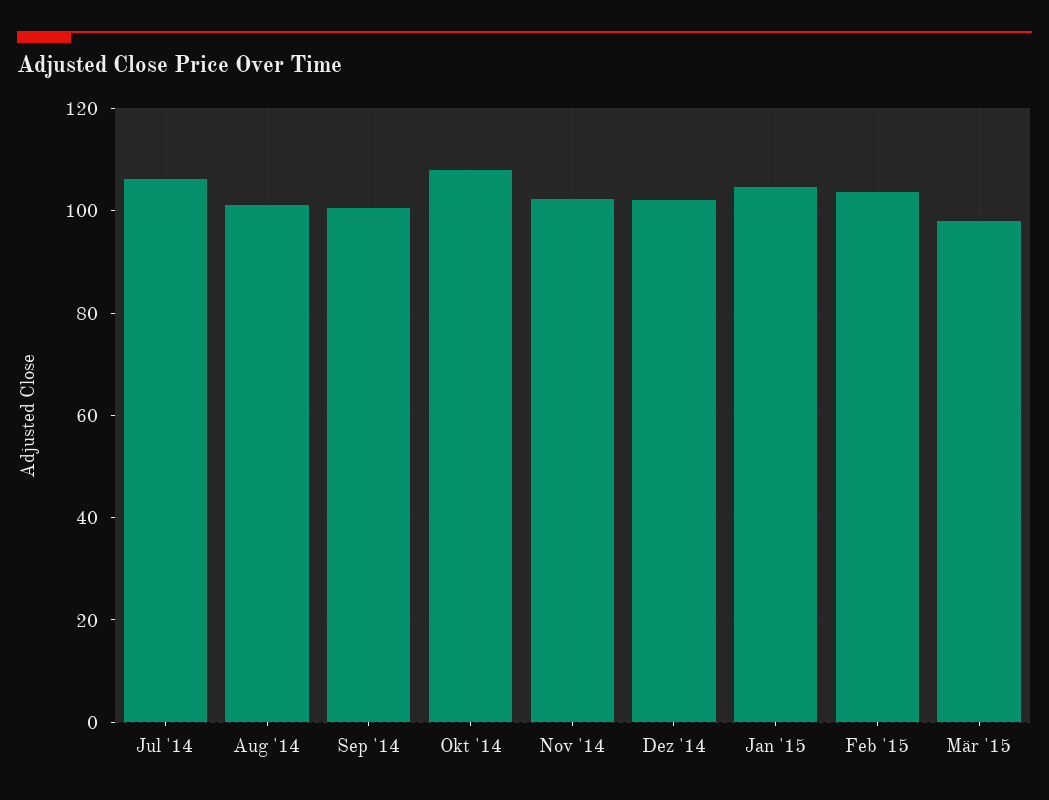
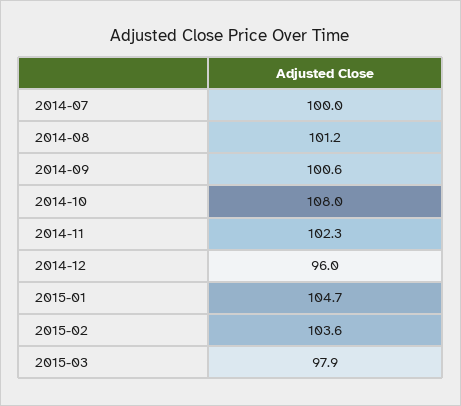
Jul '14: 106 -> 100
Dez '14: 102 -> 96

